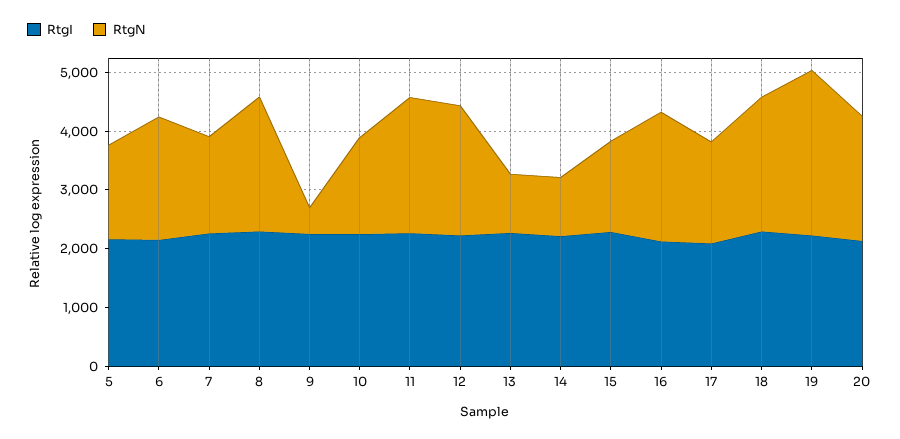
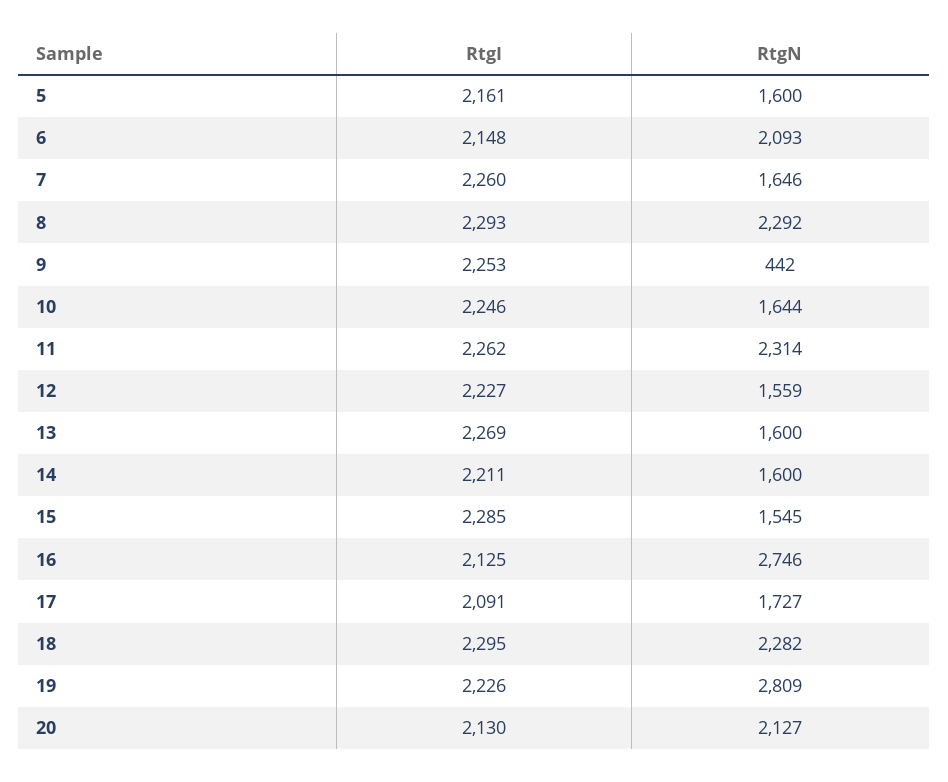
RtgN, 12: 2200 -> 1559
RtgN, 13: 1000 -> 1600
RtgN, 14: 1000 -> 1600
RtgN, 16: 2200 -> 2746

